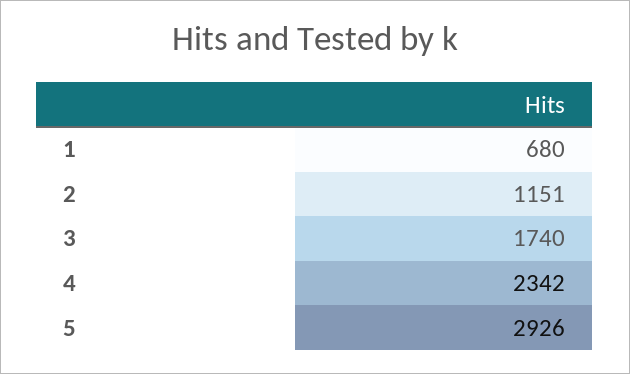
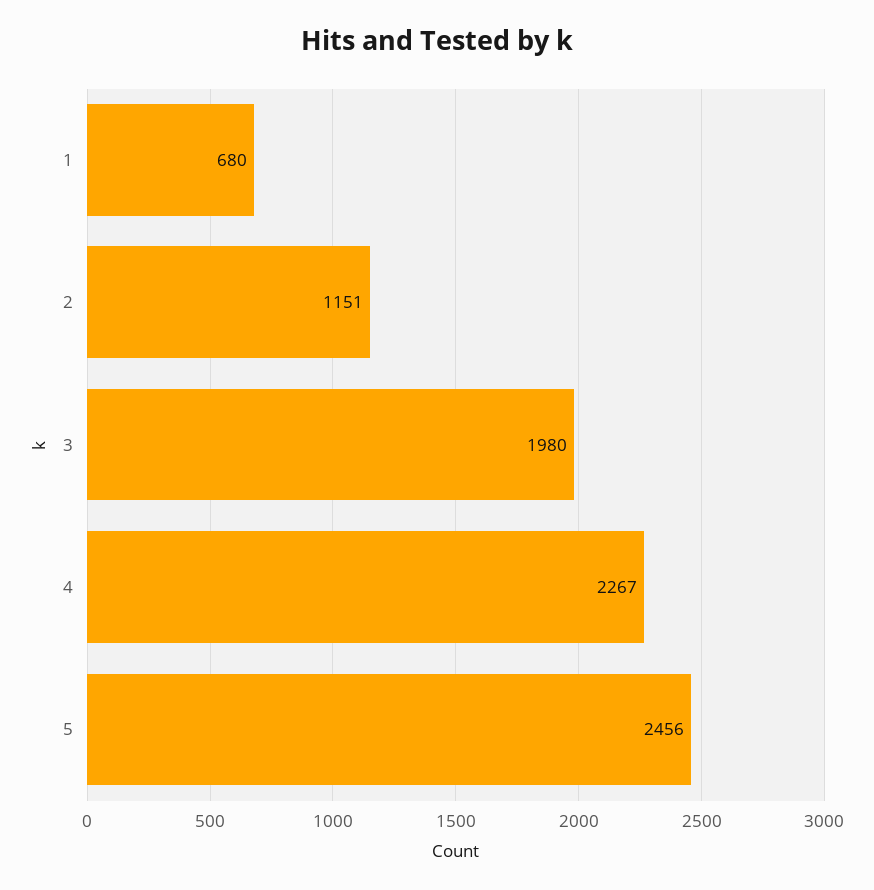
3: 1740 -> 1980
4: 2342 -> 2267
5: 2926 -> 2456

